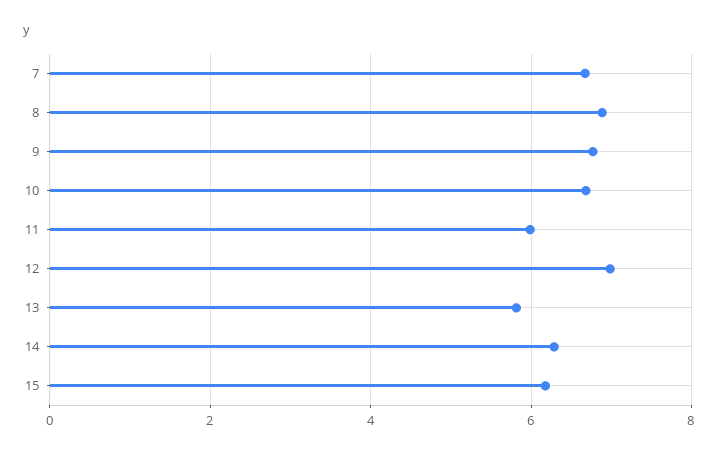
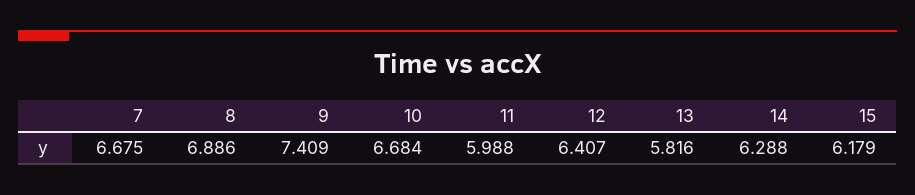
9: 6.8 -> 7.409
12: 7 -> 6.407

